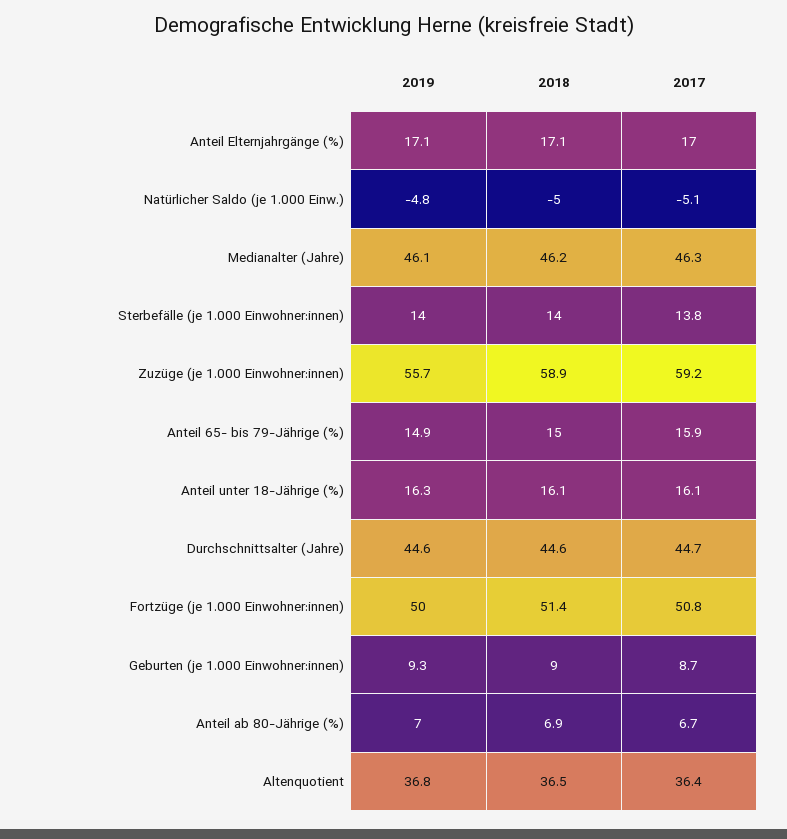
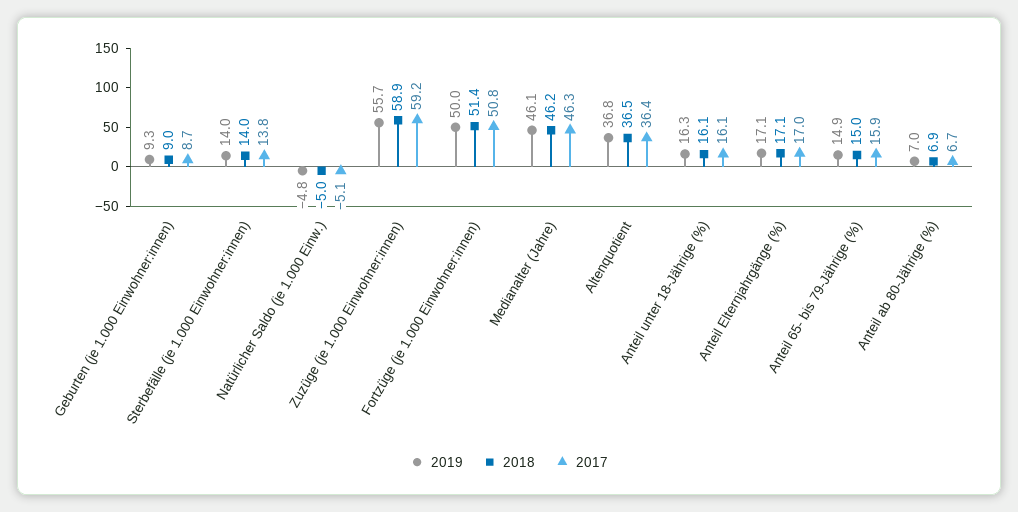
2019, Durchschnittsalter (Jahre): 44.6 -> none
2018, Durchschnittsalter (Jahre): 44.6 -> none
2017, Durchschnittsalter (Jahre): 44.7 -> none

